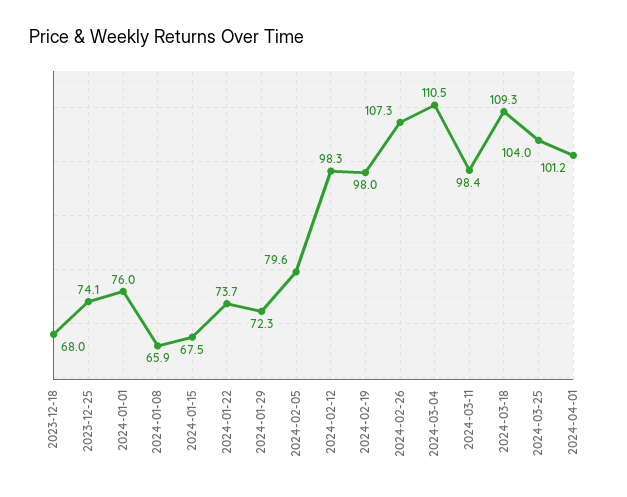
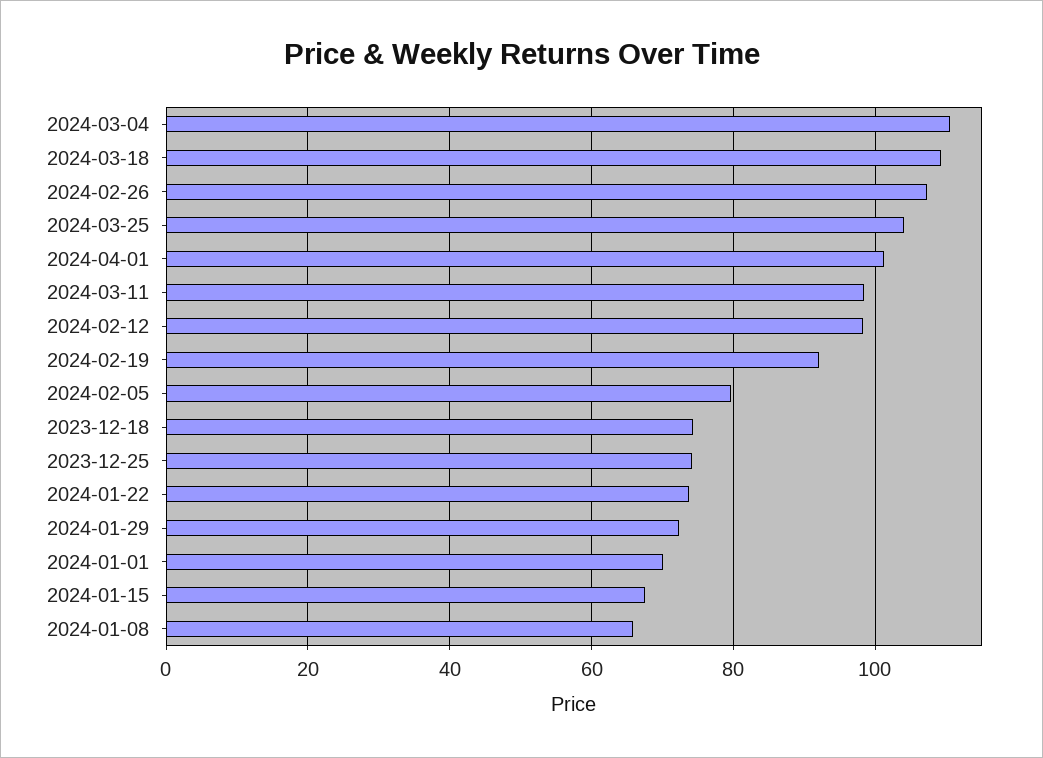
2023-12-18: 68 -> 74
2024-01-01: 76 -> 70
2024-02-19: 98 -> 92

